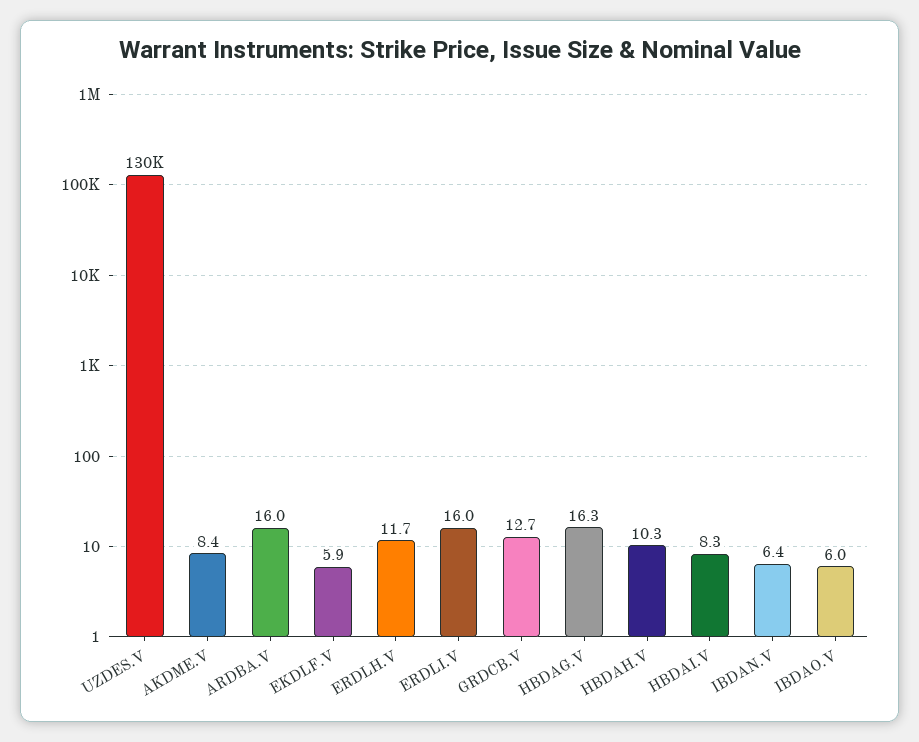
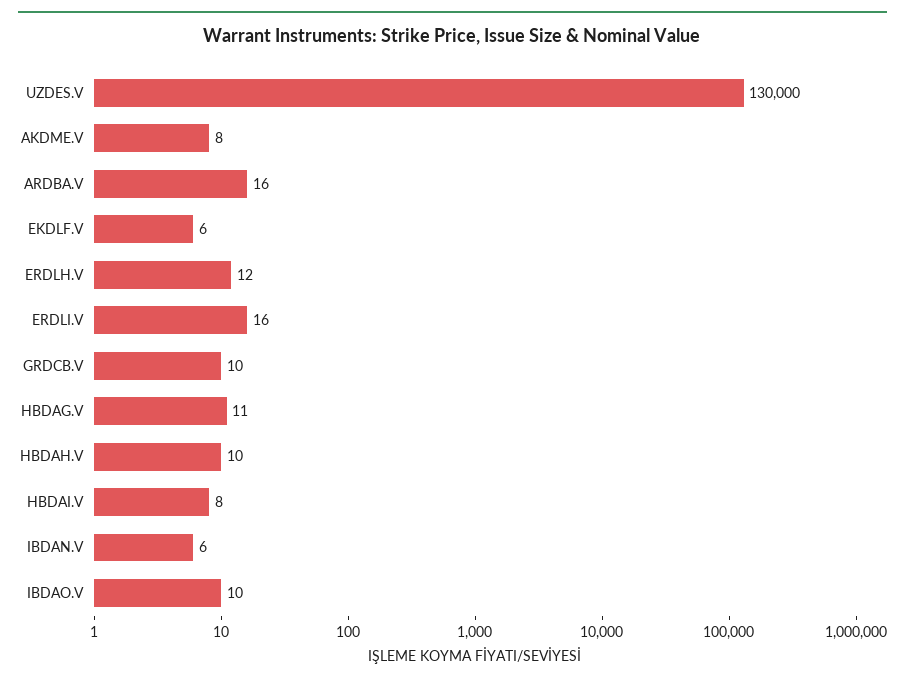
GRDCB.V: 12.7 -> 10
HBDAG.V: 16.3 -> 11
IBDAO.V: 6 -> 10

